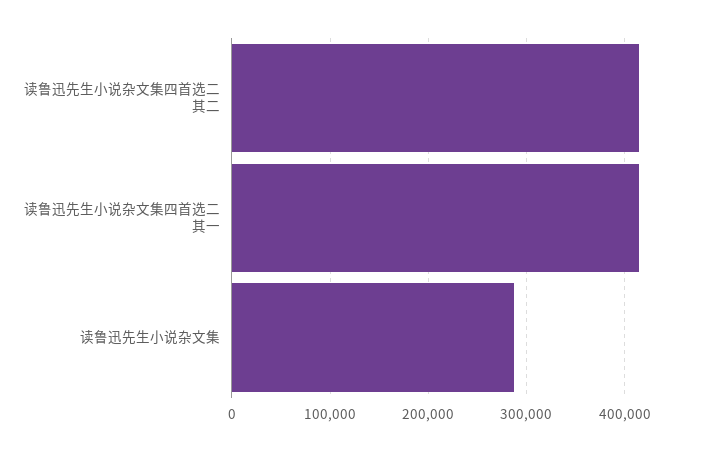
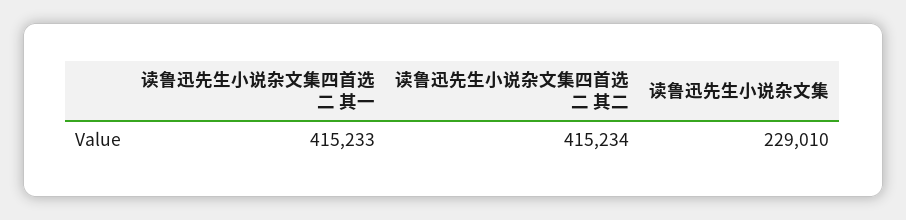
读鲁迅先生小说杂文集: 290000 -> 229010

